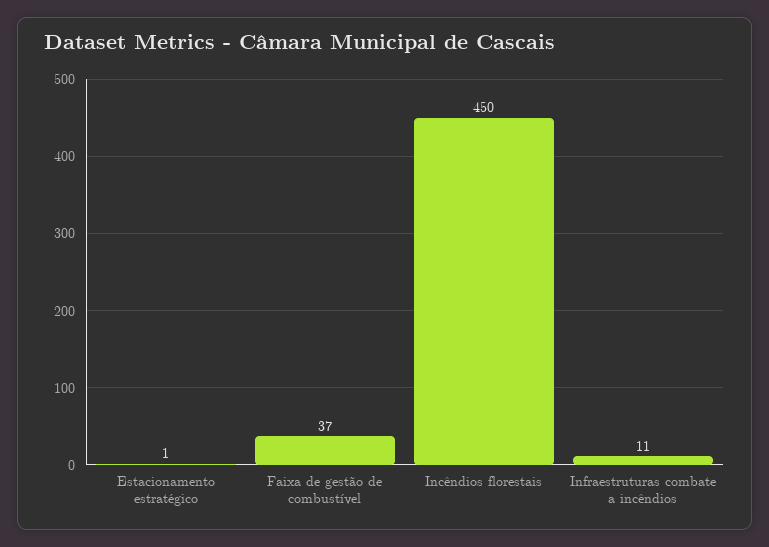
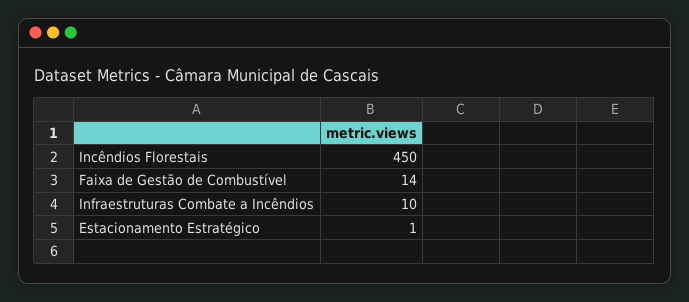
Faixa de gestão de combustível: 37 -> 14
Infraestruturas combate a incêndios: 11 -> 10

